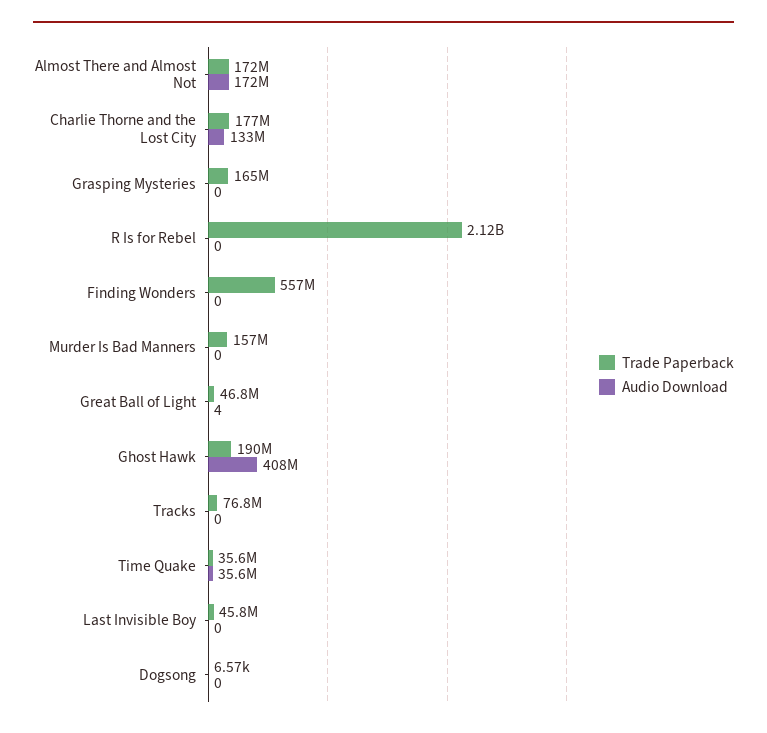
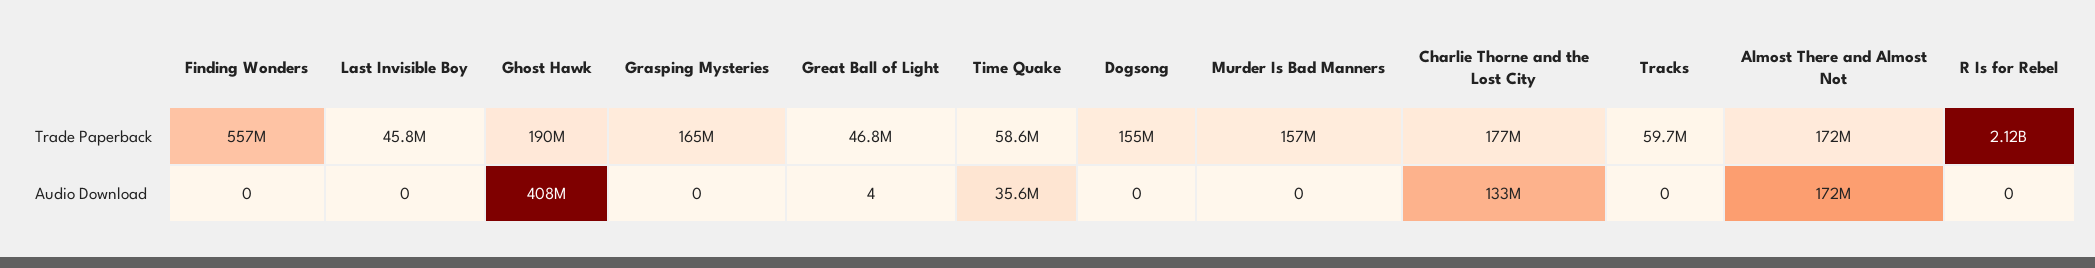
Trade Paperback, Tracks: 76800000 -> 59700000
Trade Paperback, Time Quake: 35600000 -> 58600000
Trade Paperback, Dogsong: 6570 -> 155000000

